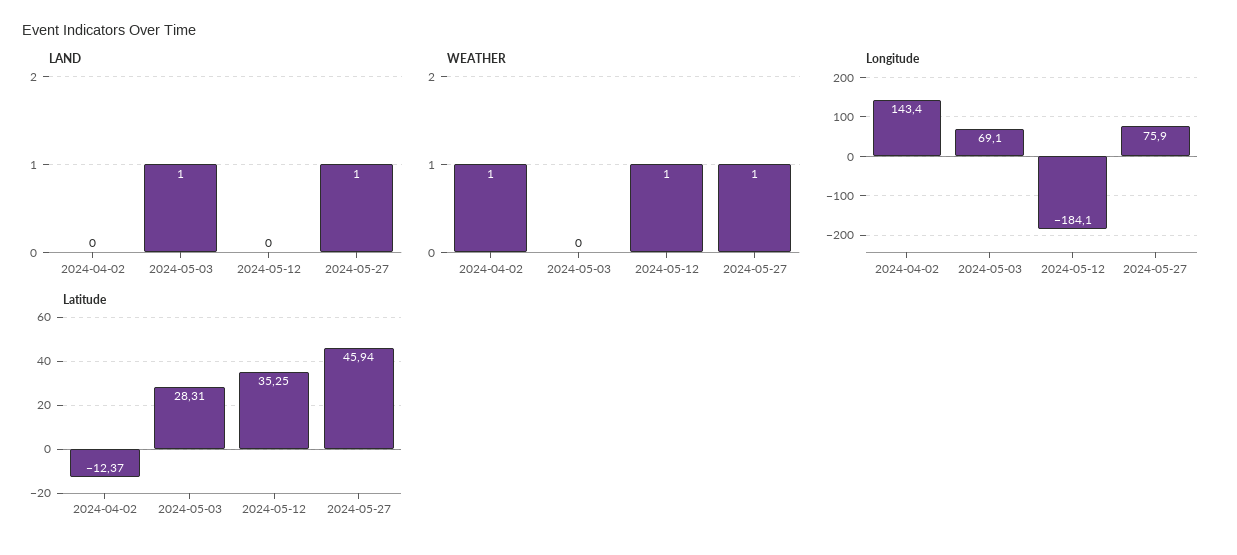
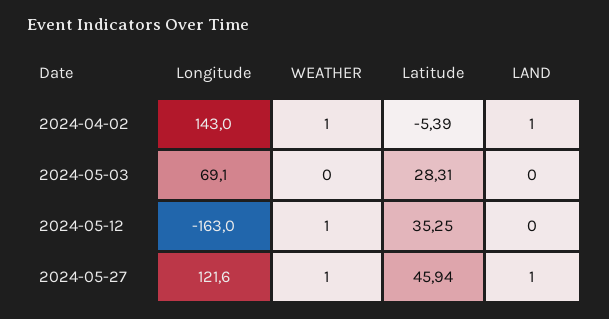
LAND, 2024-04-02: 0 -> 1
LAND, 2024-05-03: 1 -> 0
Longitude, 2024-04-02: 143.4 -> 143
Longitude, 2024-05-12: -184.1 -> -163
Longitude, 2024-05-27: 75.9 -> 121.6
Latitude, 2024-04-02: -12.37 -> -5.39

